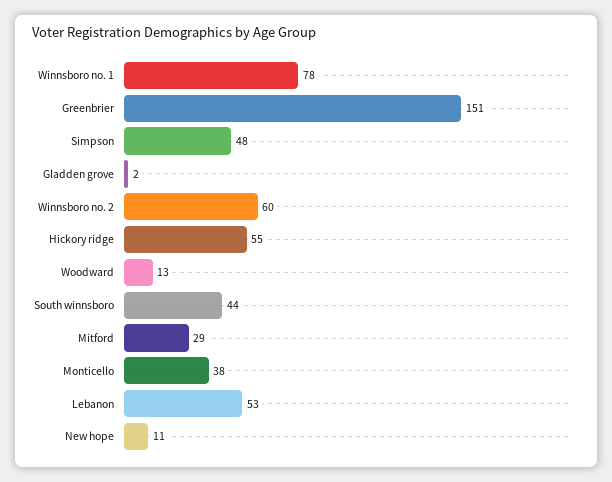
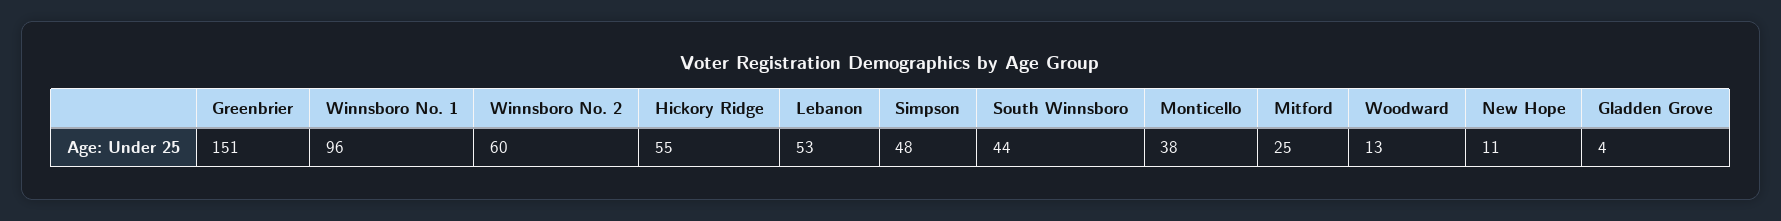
Winnsboro no. 1: 78 -> 96
Gladden grove: 2 -> 4
Mitford: 29 -> 25

